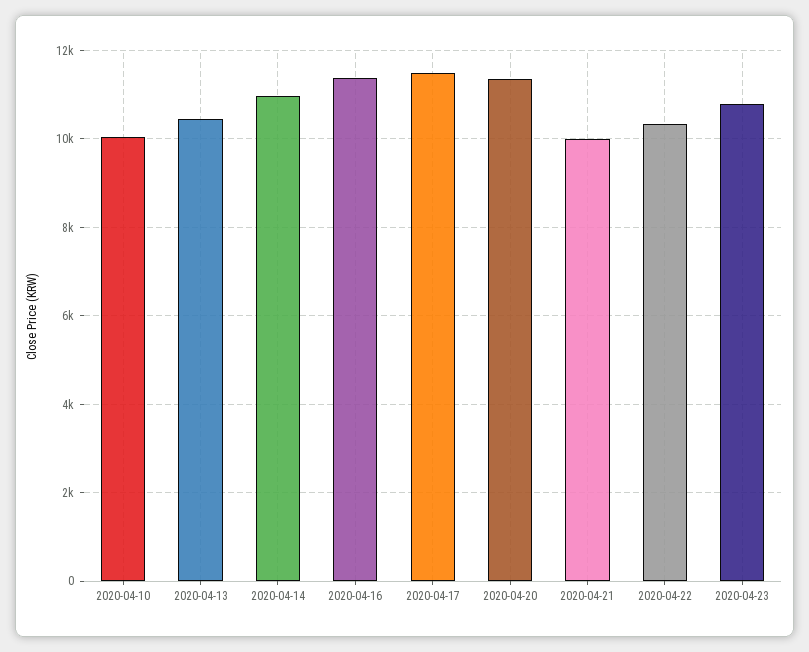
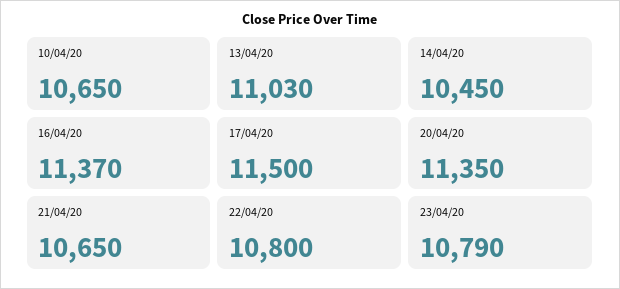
2020-04-10: 10000 -> 10650
2020-04-13: 10400 -> 11030
2020-04-14: 11000 -> 10450
2020-04-21: 10000 -> 10650
2020-04-22: 10400 -> 10800

